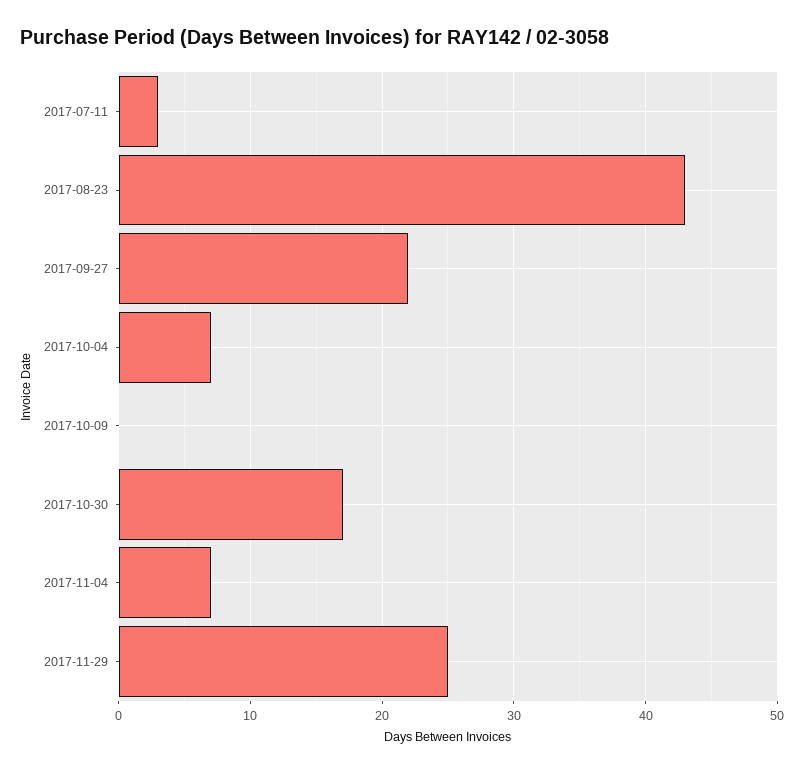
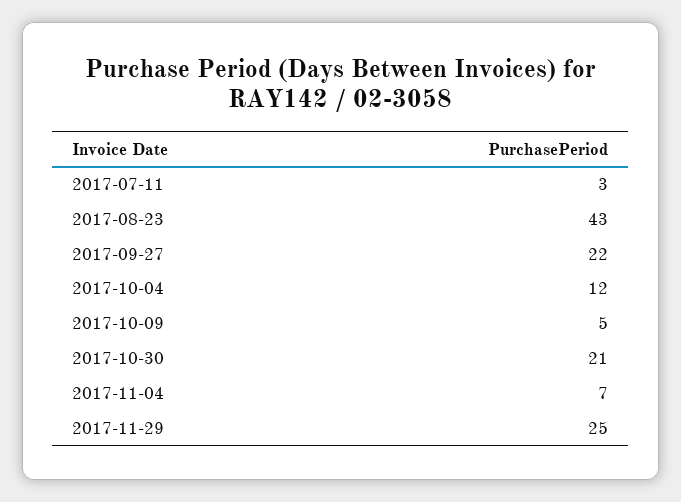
2017-10-04: 7 -> 12
2017-10-09: 0 -> 5
2017-10-30: 17 -> 21

